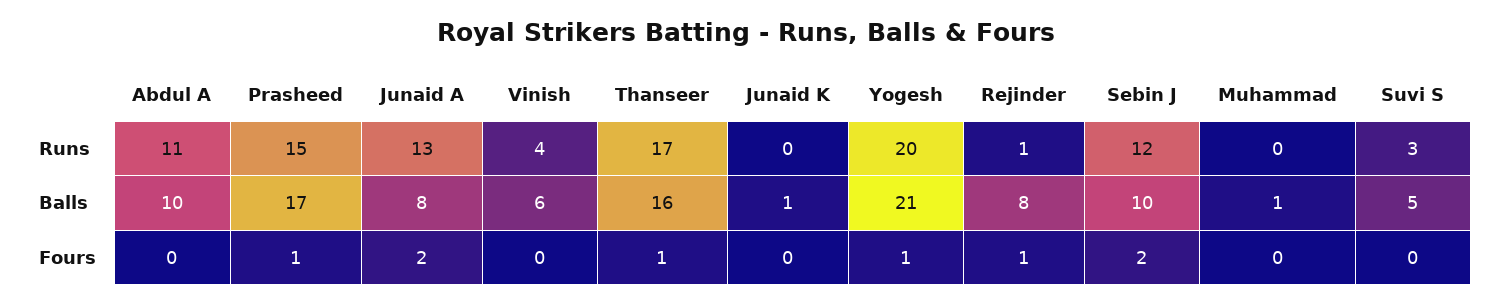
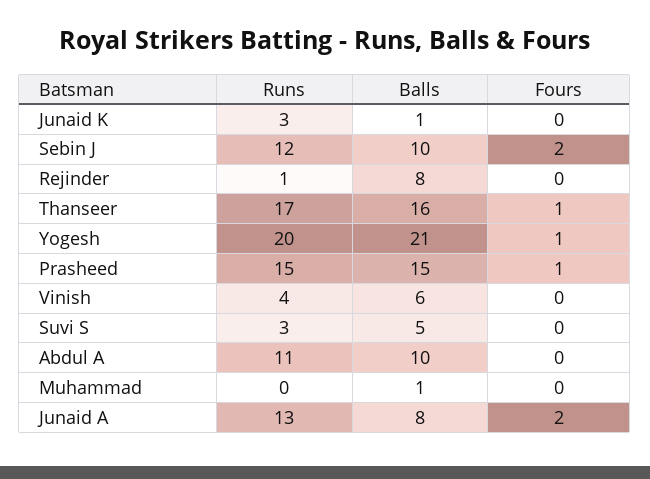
Junaid K, Runs: 0 -> 3
Prasheed, Balls: 17 -> 15
Rejinder, Fours: 1 -> 0

